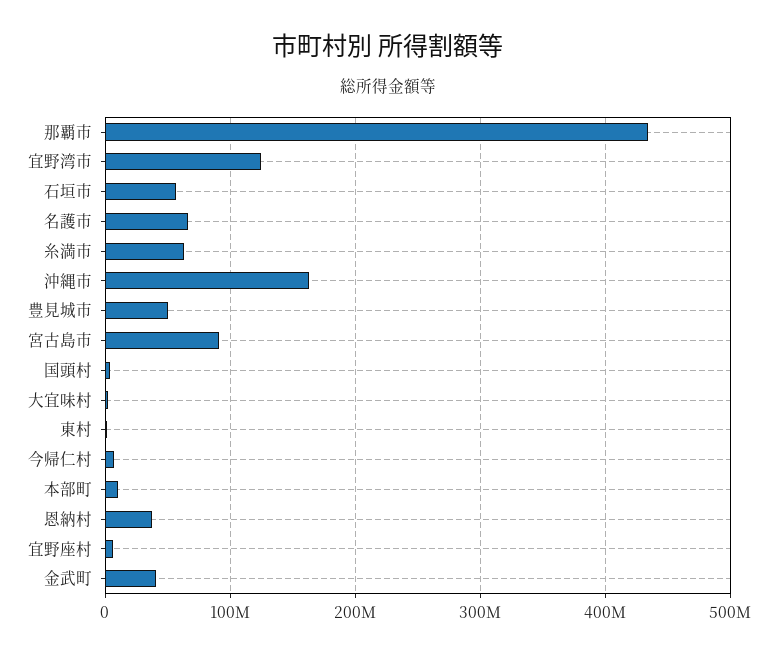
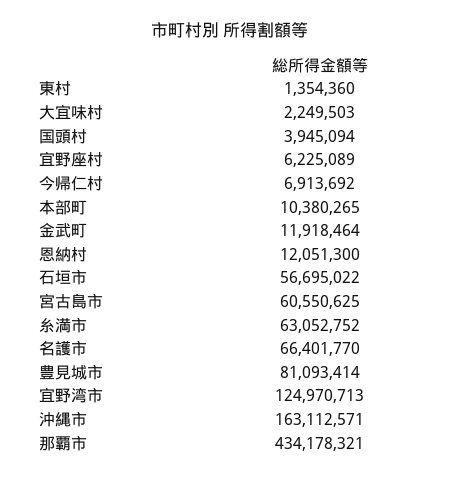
豊見城市: 50000000 -> 81093414
宮古島市: 90000000 -> 60550625
恩納村: 40000000 -> 12051300
金武町: 40000000 -> 11918464

